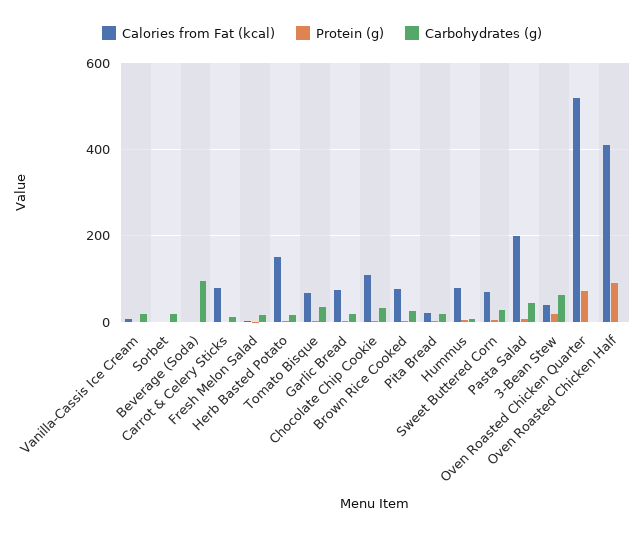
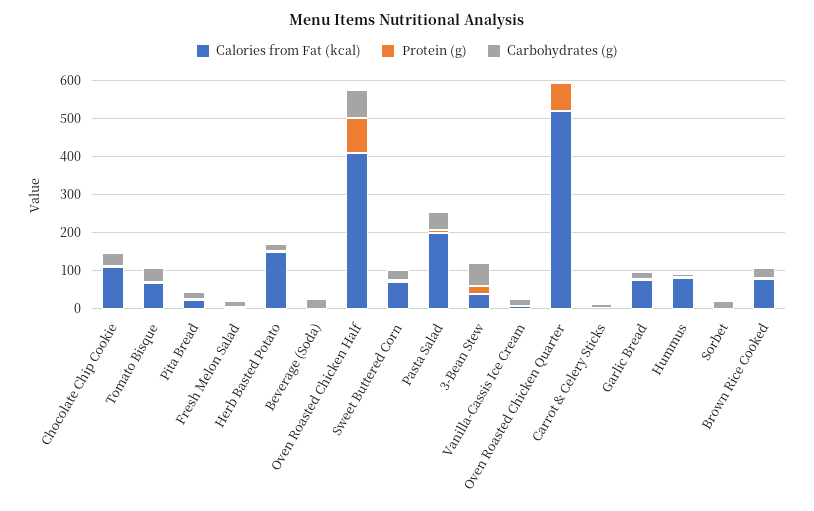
Carbohydrates (g), Beverage (Soda): 100 -> 25
Calories from Fat (kcal), Carrot & Celery Sticks: 80 -> 0
Carbohydrates (g), Oven Roasted Chicken Half: 0 -> 75

